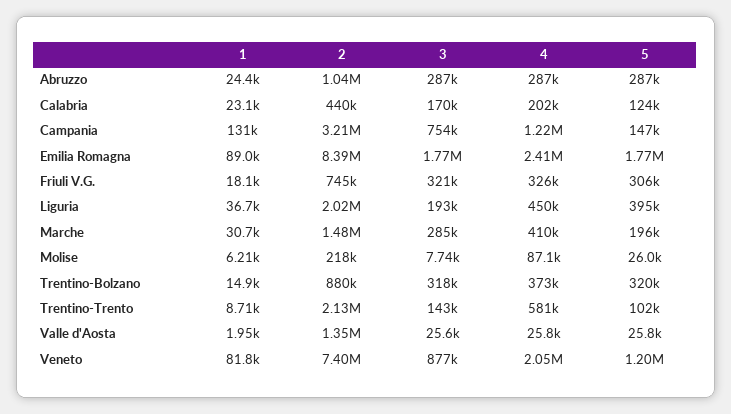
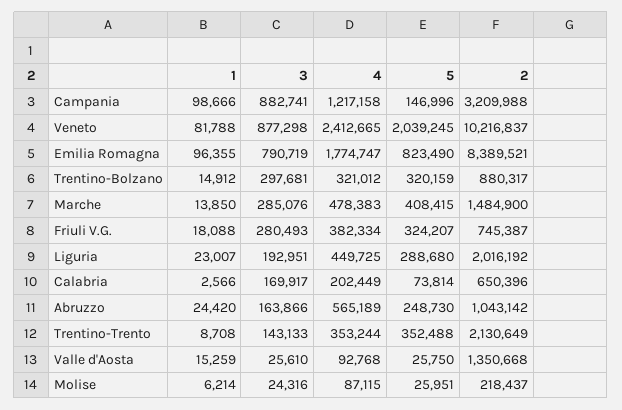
3, Abruzzo: 287000 -> 163866
4, Abruzzo: 287000 -> 565189
5, Abruzzo: 287000 -> 248730
1, Calabria: 23100 -> 2566
2, Calabria: 440000 -> 650396
5, Calabria: 124000 -> 73814
1, Campania: 131000 -> 98666
3, Campania: 754000 -> 882741
1, Emilia Romagna: 89000 -> 96355
3, Emilia Romagna: 1770000 -> 790719
4, Emilia Romagna: 2410000 -> 1774747
5, Emilia Romagna: 1770000 -> 823490
3, Friuli V.G.: 321000 -> 280493
4, Friuli V.G.: 326000 -> 382334
5, Friuli V.G.: 306000 -> 324207
1, Liguria: 36700 -> 23007
5, Liguria: 395000 -> 288680
1, Marche: 30700 -> 13850
4, Marche: 410000 -> 478383
5, Marche: 196000 -> 408415
3, Molise: 7740 -> 24316
3, Trentino-Bolzano: 318000 -> 297681
4, Trentino-Bolzano: 373000 -> 321012
4, Trentino-Trento: 581000 -> 353244
5, Trentino-Trento: 102000 -> 352488
1, Valle d'Aosta: 1950 -> 15259
4, Valle d'Aosta: 25800 -> 92768
2, Veneto: 7400000 -> 10216837
4, Veneto: 2050000 -> 2412665
5, Veneto: 1200000 -> 2039245

